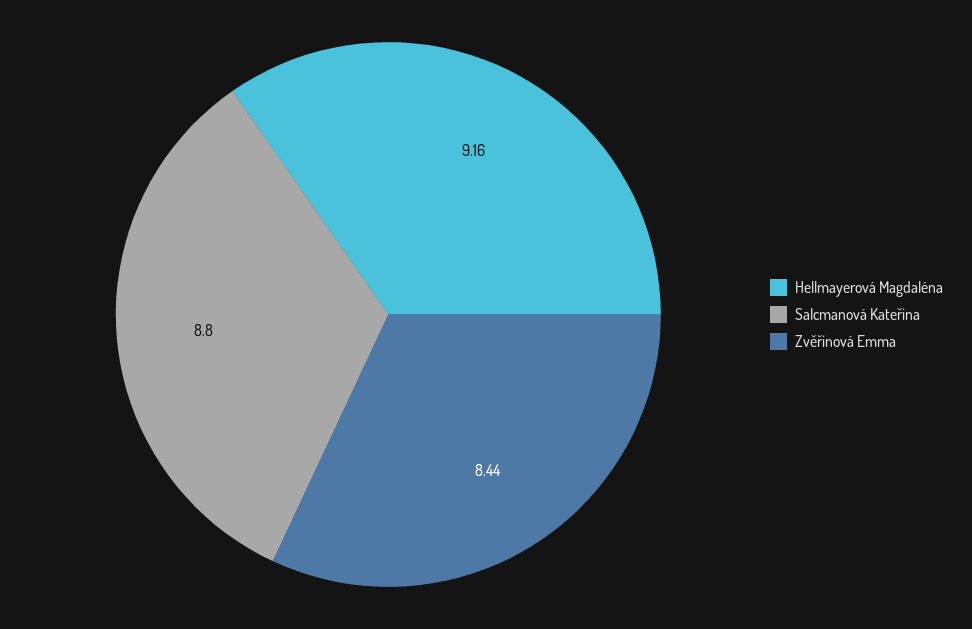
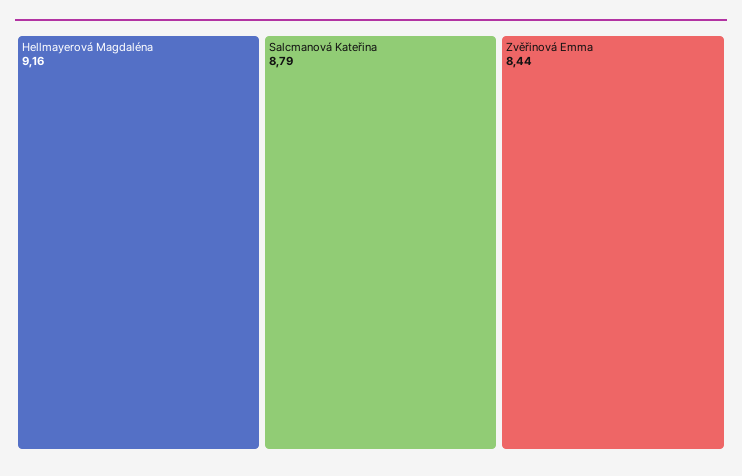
Salcmanová Kateřina: 8.8 -> 8.79

